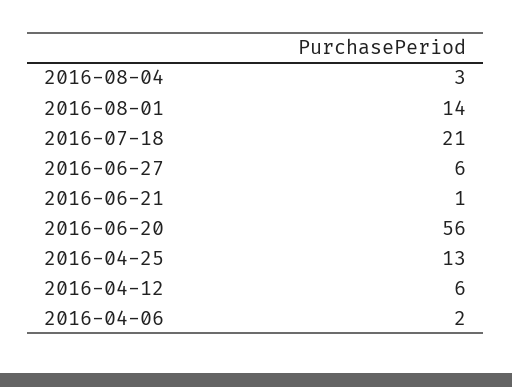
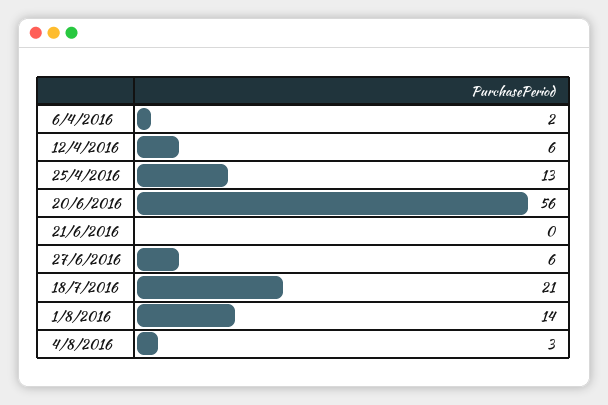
2016-06-21: 1 -> 0

